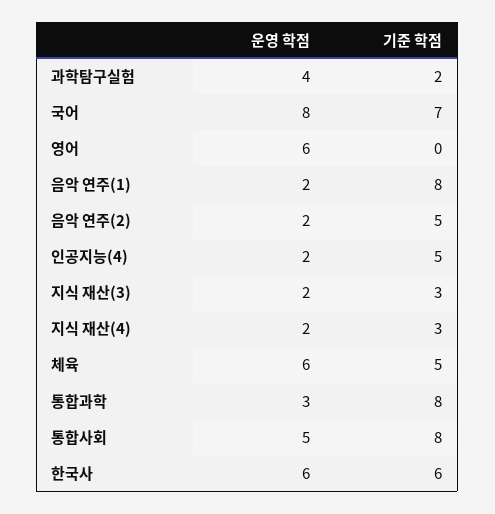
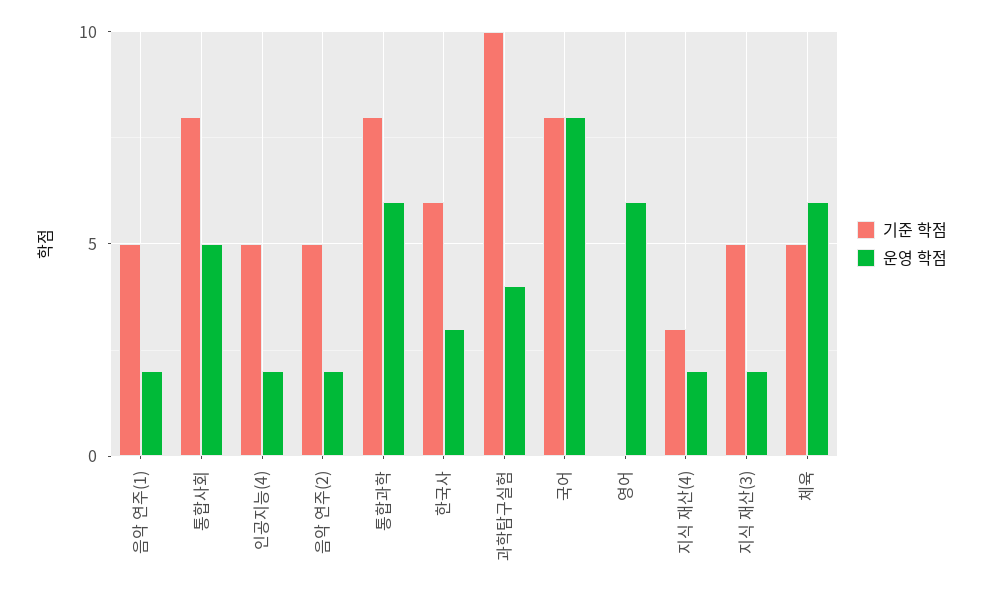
기준 학점, 과학탐구실험: 2 -> 10
기준 학점, 국어: 7 -> 8
기준 학점, 음악 연주(1): 8 -> 5
기준 학점, 지식 재산(3): 3 -> 5
운영 학점, 통합과학: 3 -> 6
운영 학점, 한국사: 6 -> 3

